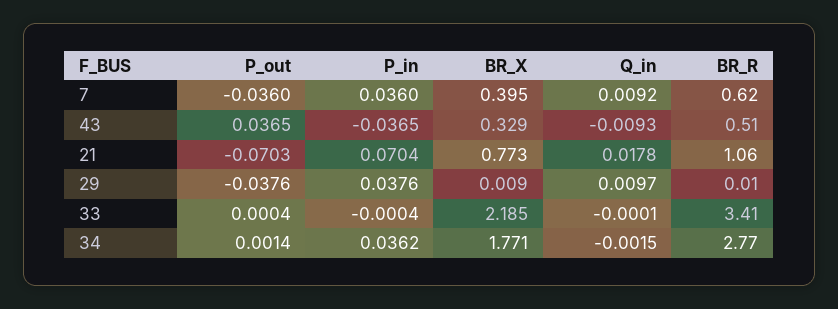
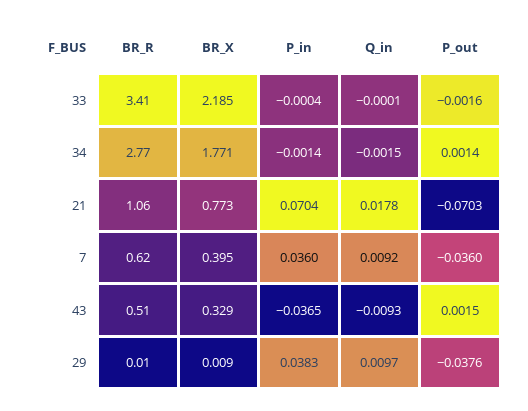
P_out, 43: 0.0365 -> 0.0015
P_in, 29: 0.0376 -> 0.0383
P_out, 33: 0.0004 -> -0.0016
P_in, 34: 0.0362 -> -0.0014

